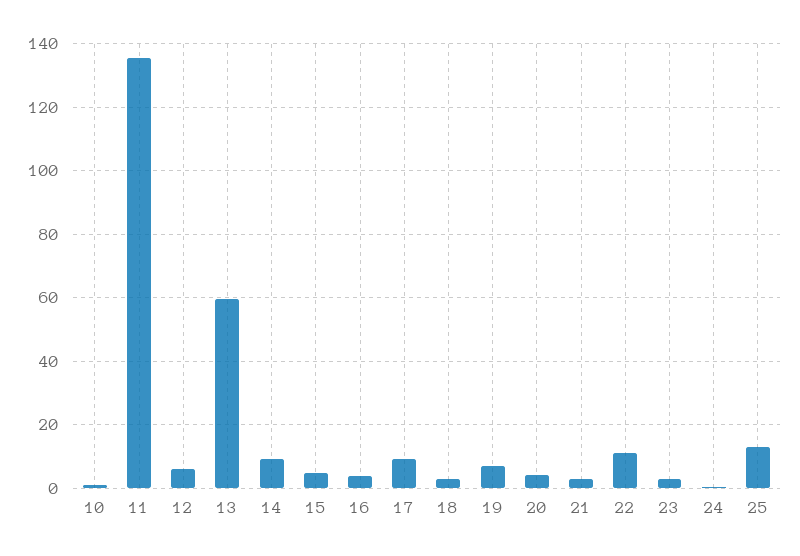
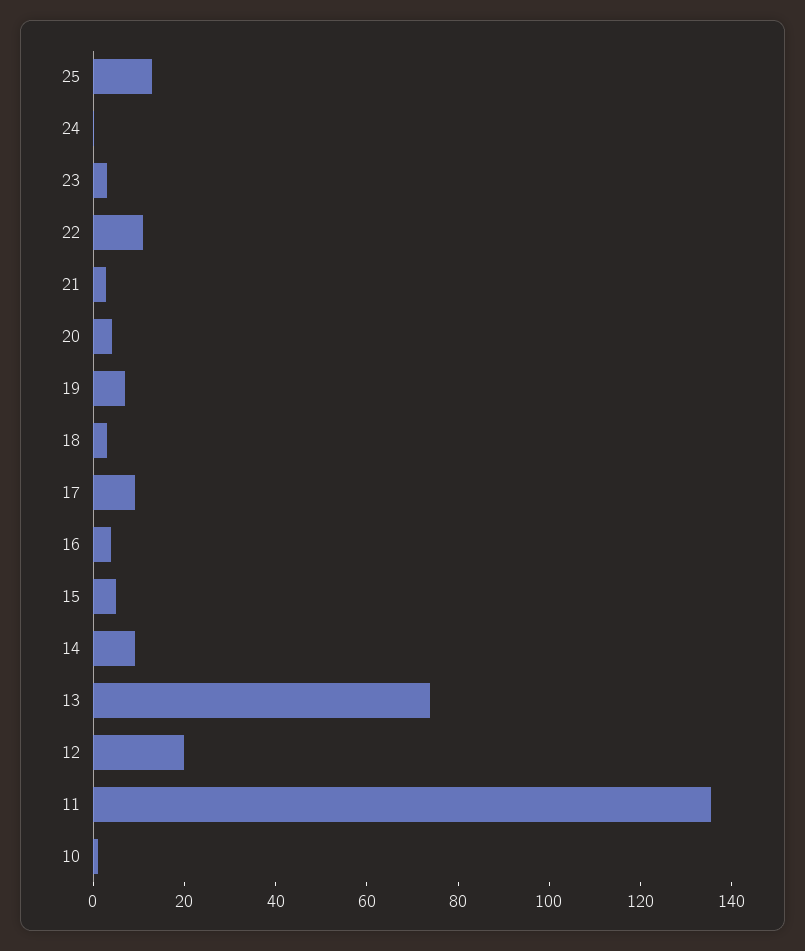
12: 6 -> 20
13: 60 -> 75

